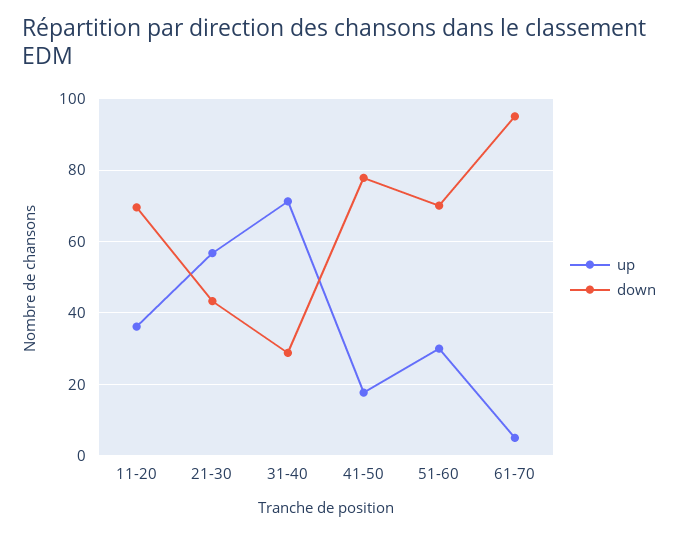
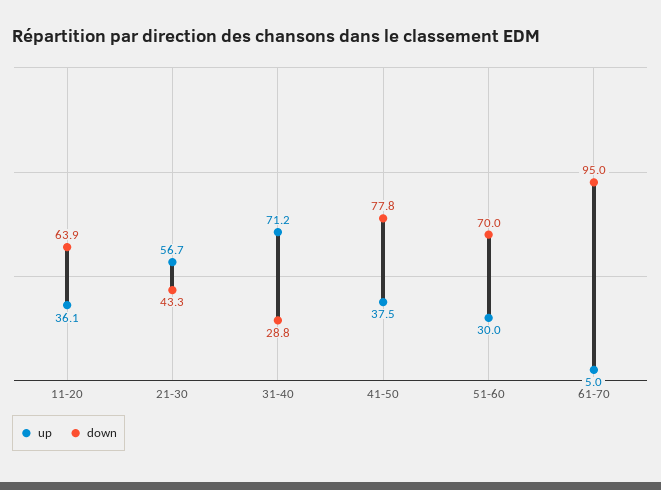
down, 11-20: 70 -> 63.9
up, 41-50: 18 -> 37.5

